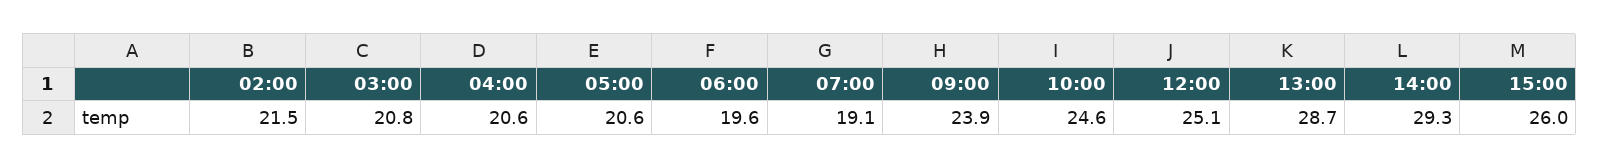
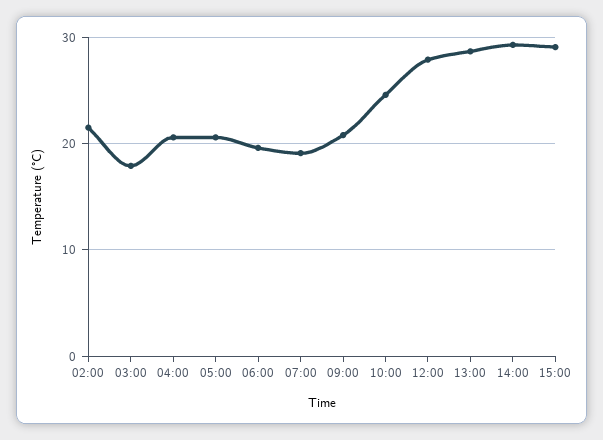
03:00: 20.8 -> 18
09:00: 23.9 -> 21
12:00: 25.1 -> 28
15:00: 26 -> 29

